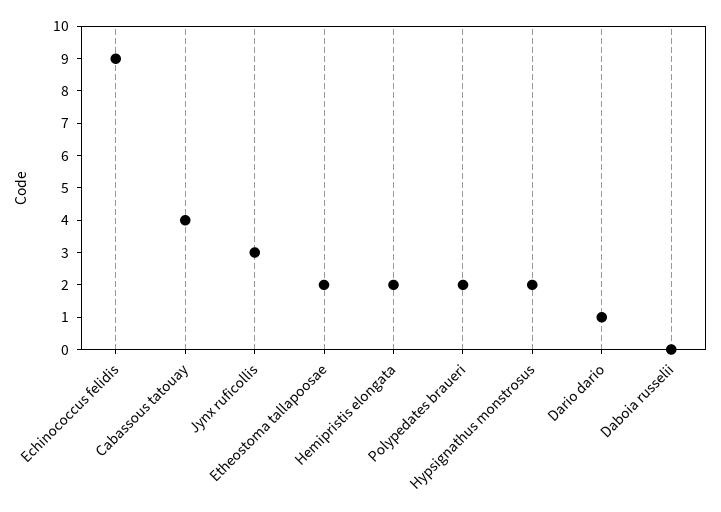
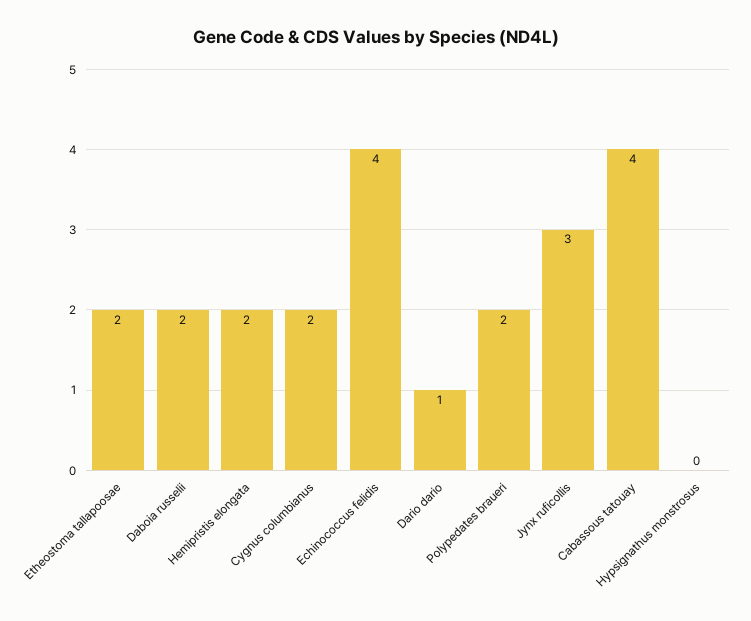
Echinococcus felidis: 9 -> 4
Hypsignathus monstrosus: 2 -> 0
Daboia russelii: 0 -> 2
Cygnus columbianus: none -> 2

